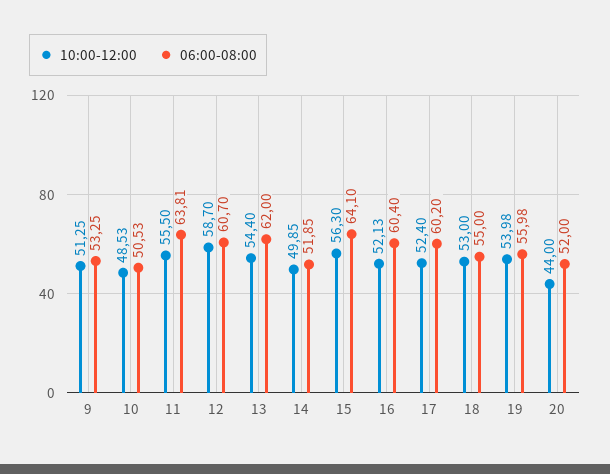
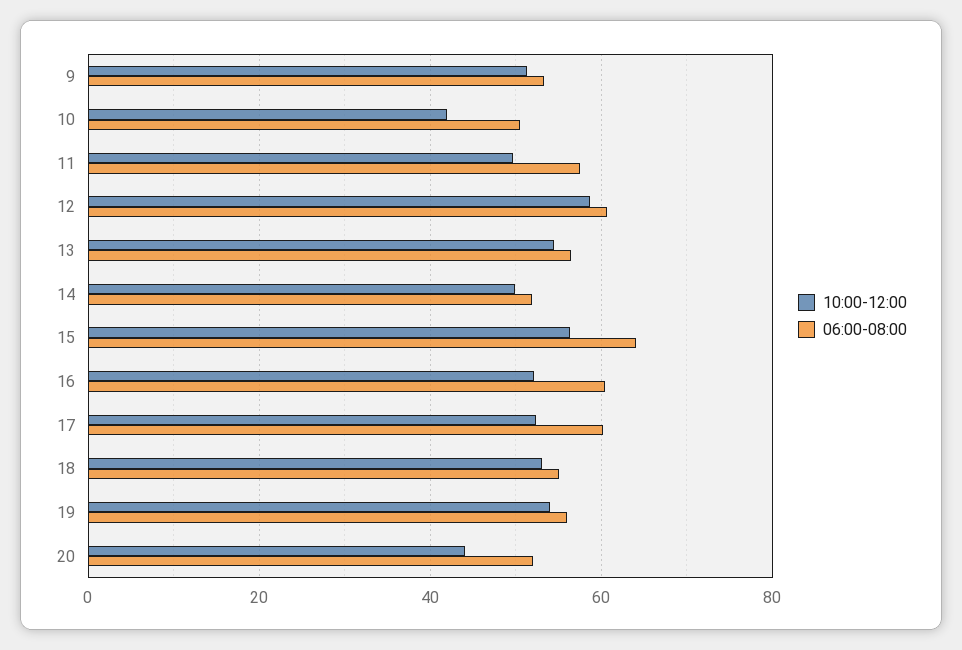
10:00-12:00, 10: 48.53 -> 42
10:00-12:00, 11: 55.5 -> 50
06:00-08:00, 11: 63.81 -> 58
06:00-08:00, 13: 62 -> 56

